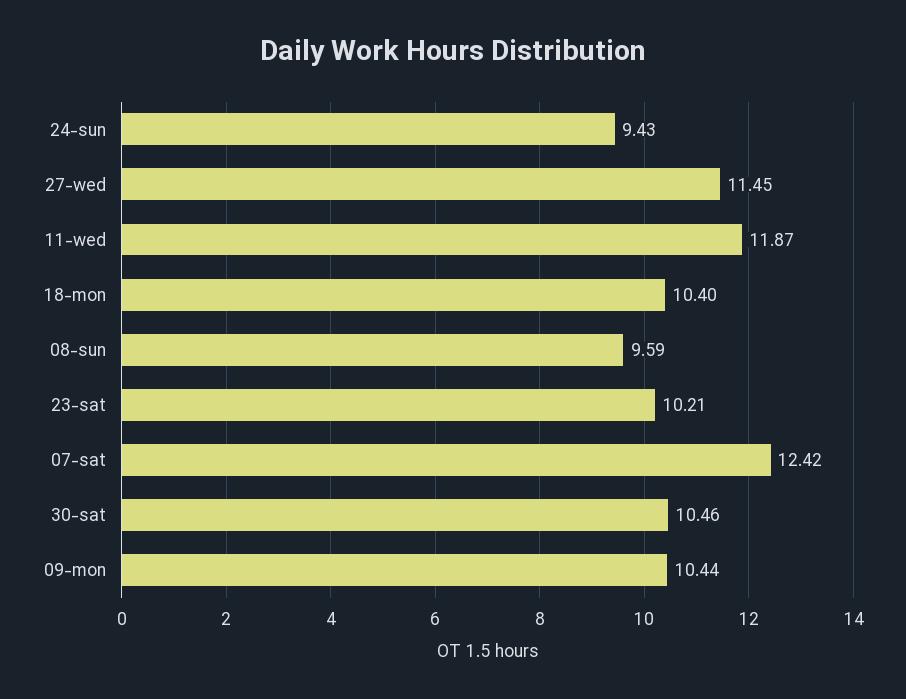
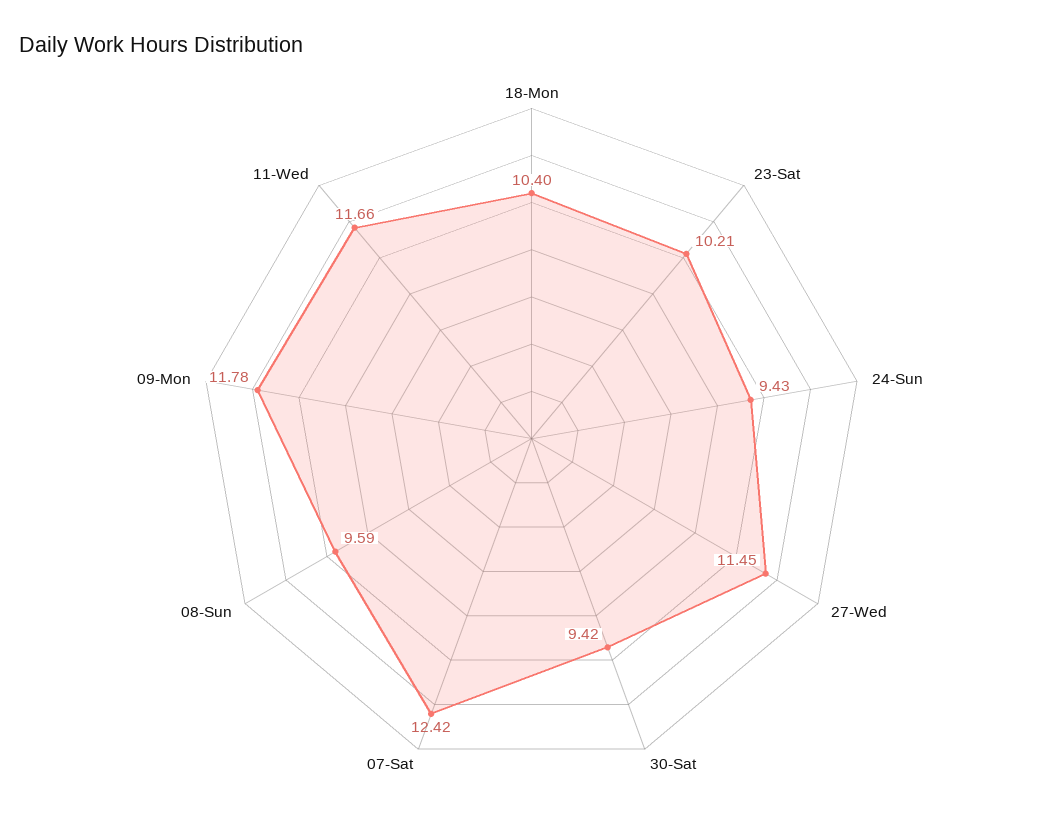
11-wed: 11.87 -> 11.66
30-sat: 10.46 -> 9.42
09-mon: 10.44 -> 11.78

